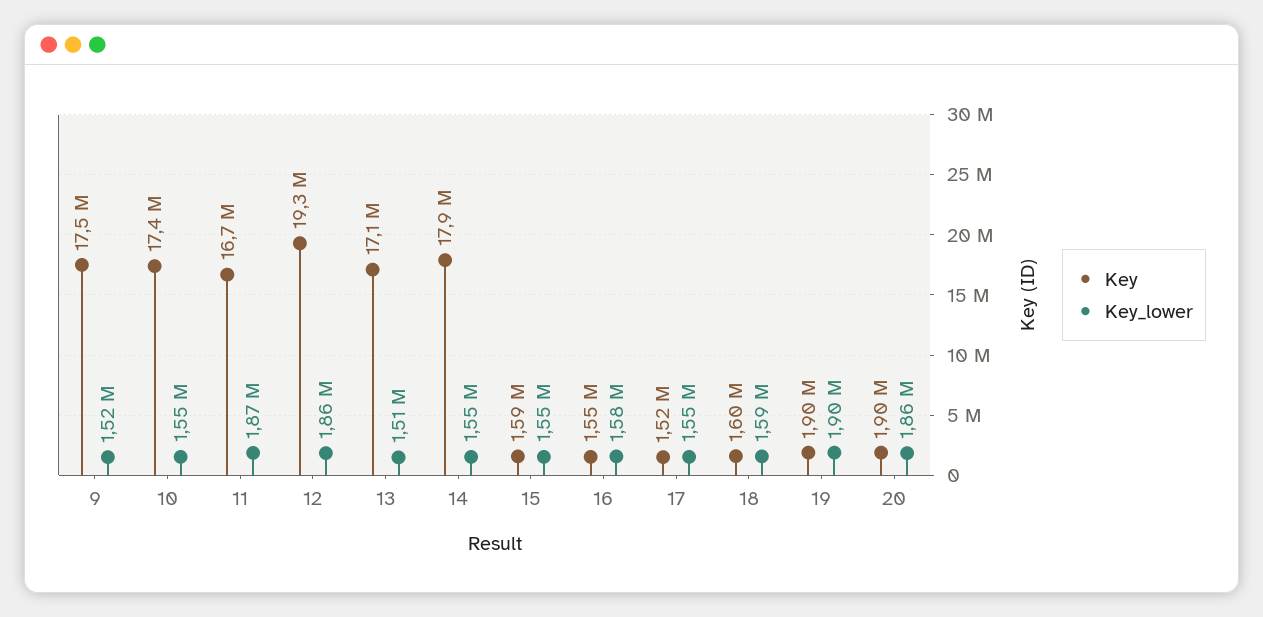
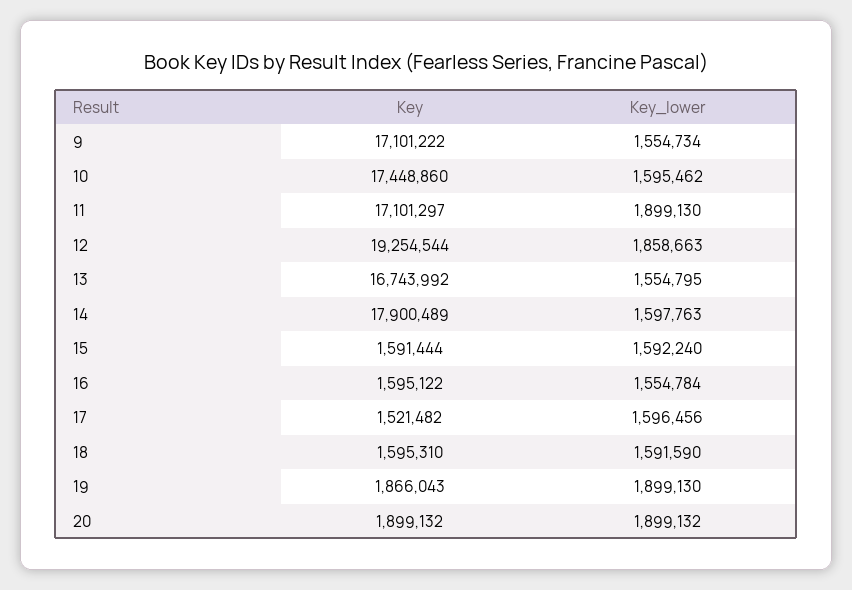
Key, 9: 17500000 -> 17101222
Key_lower, 9: 1520000 -> 1554734
Key_lower, 10: 1550000 -> 1595462
Key, 11: 16700000 -> 17101297
Key_lower, 11: 1870000 -> 1899130
Key, 13: 17100000 -> 16743992
Key_lower, 13: 1510000 -> 1554795
Key_lower, 14: 1550000 -> 1597763
Key_lower, 15: 1550000 -> 1592240
Key, 16: 1550000 -> 1595122
Key_lower, 16: 1580000 -> 1554784
Key_lower, 17: 1550000 -> 1596456
Key, 19: 1900000 -> 1866043
Key_lower, 20: 1860000 -> 1899132

